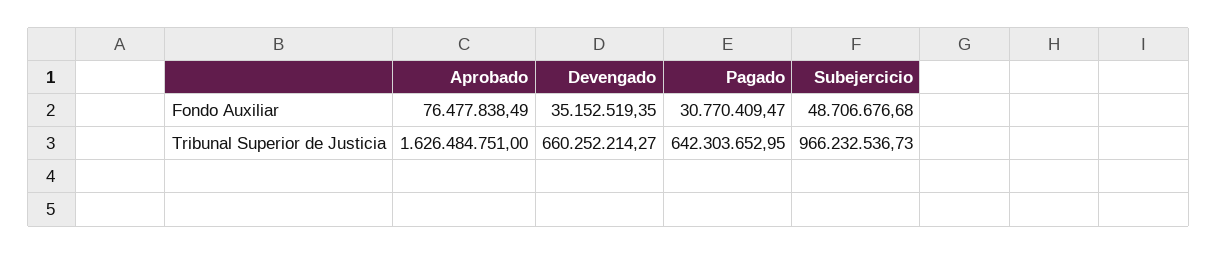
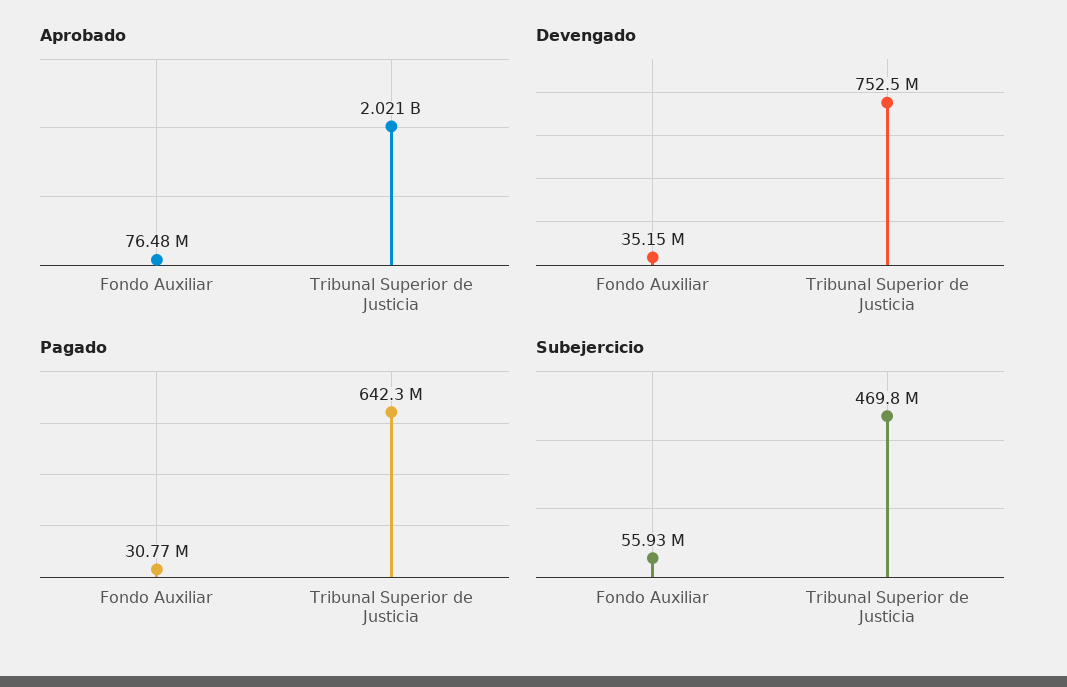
Subejercicio, Fondo Auxiliar: 48706676.68 -> 55930000
Aprobado, Tribunal Superior de Justicia: 1626484751 -> 2021000000
Devengado, Tribunal Superior de Justicia: 660252214.27 -> 752500000
Subejercicio, Tribunal Superior de Justicia: 966232536.73 -> 469800000

